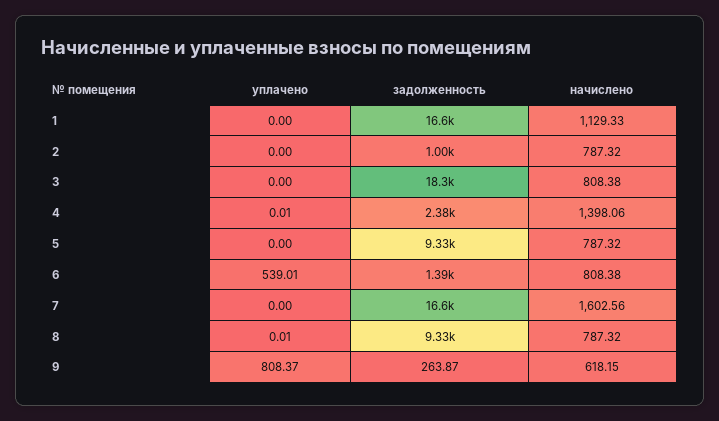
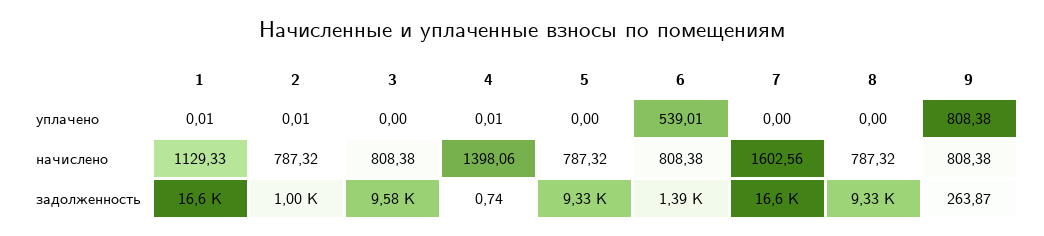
уплачено, 1: 0 -> 0.01
уплачено, 2: 0 -> 0.01
задолженность, 3: 18300 -> 9580
задолженность, 4: 2380 -> 0.74
уплачено, 8: 0.01 -> 0
уплачено, 9: 808.37 -> 808.38
начислено, 9: 618.15 -> 808.38

